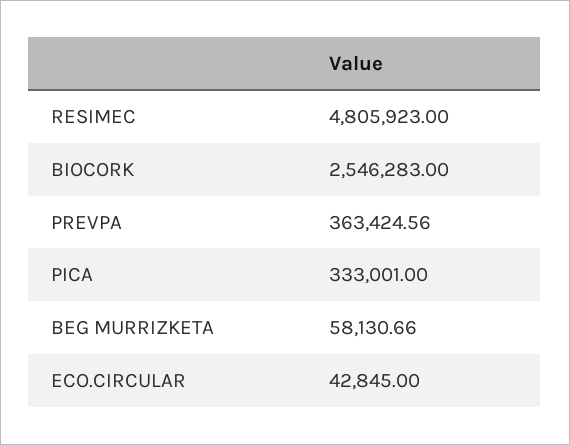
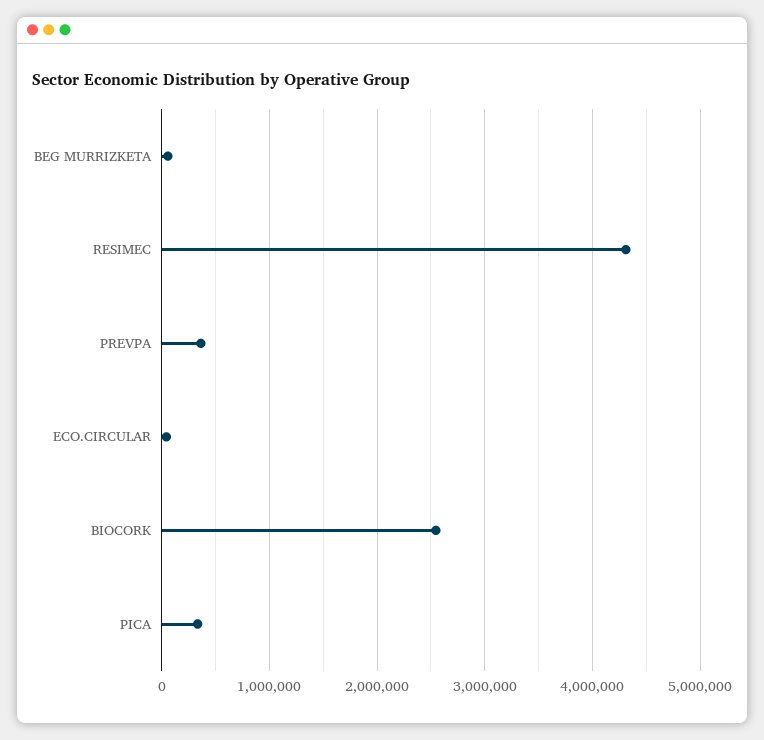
RESIMEC: 4805923 -> 4300000

